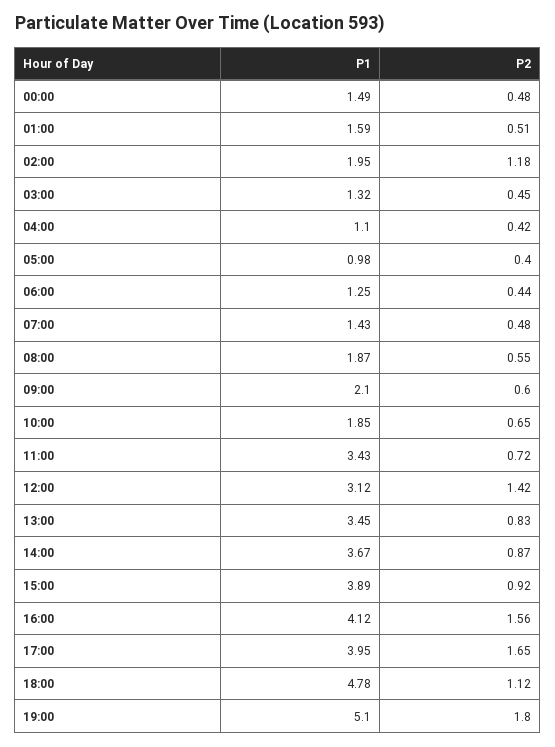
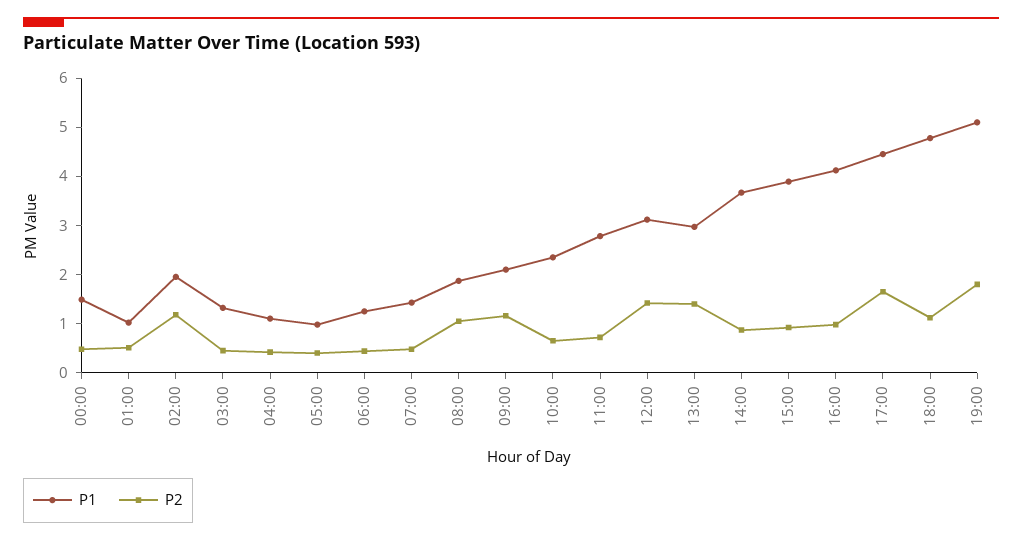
P1, 01:00: 1.59 -> 1
P2, 08:00: 0.55 -> 1
P2, 09:00: 0.6 -> 1.2
P1, 10:00: 1.85 -> 2.4
P1, 11:00: 3.43 -> 2.8
P1, 13:00: 3.45 -> 3
P2, 13:00: 0.83 -> 1.4
P2, 16:00: 1.56 -> 1
P1, 17:00: 3.95 -> 4.4

